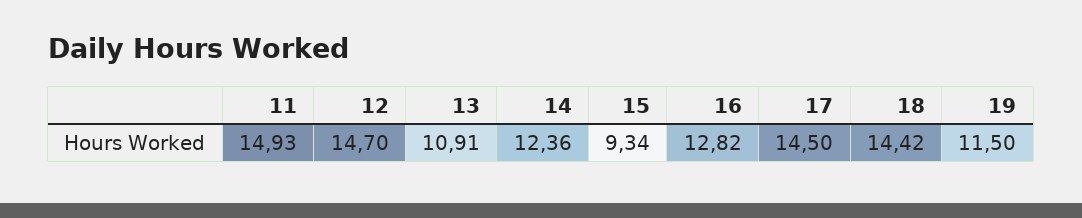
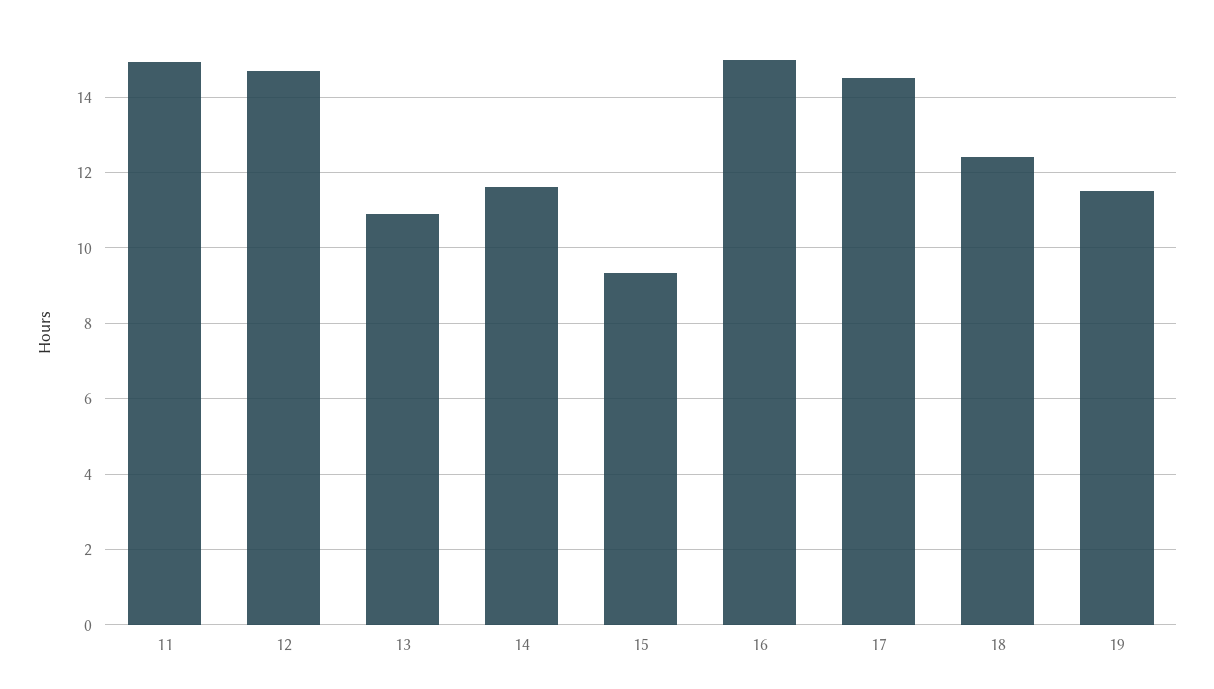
14: 12.36 -> 11.6
16: 12.82 -> 15
18: 14.42 -> 12.4

